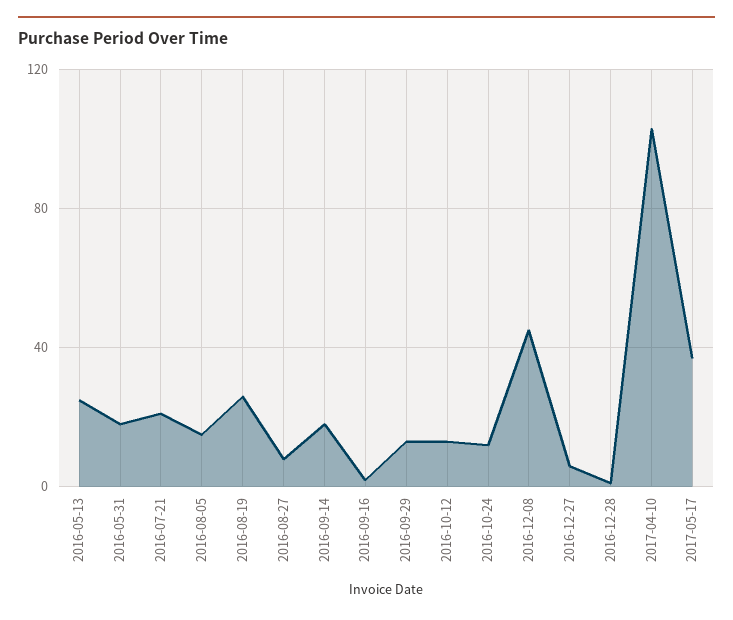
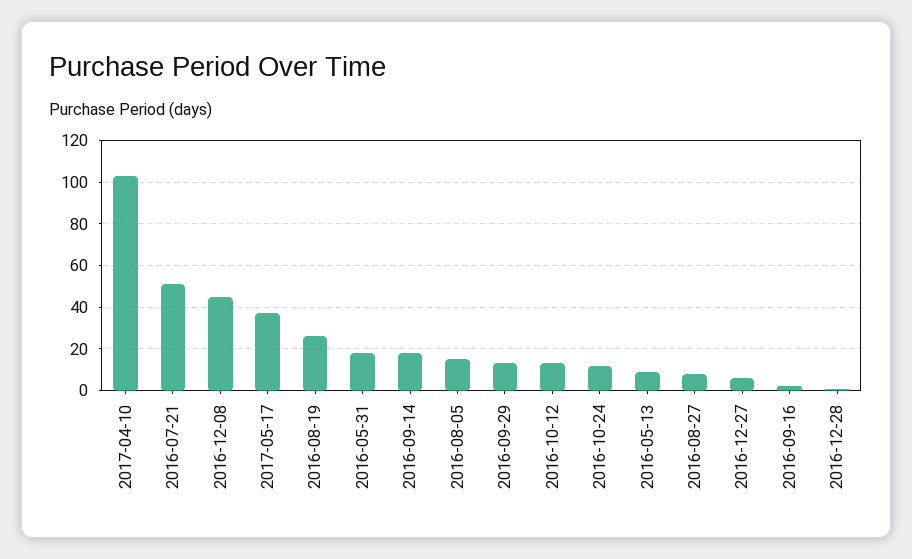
2016-05-13: 25 -> 10
2016-07-21: 20 -> 50

